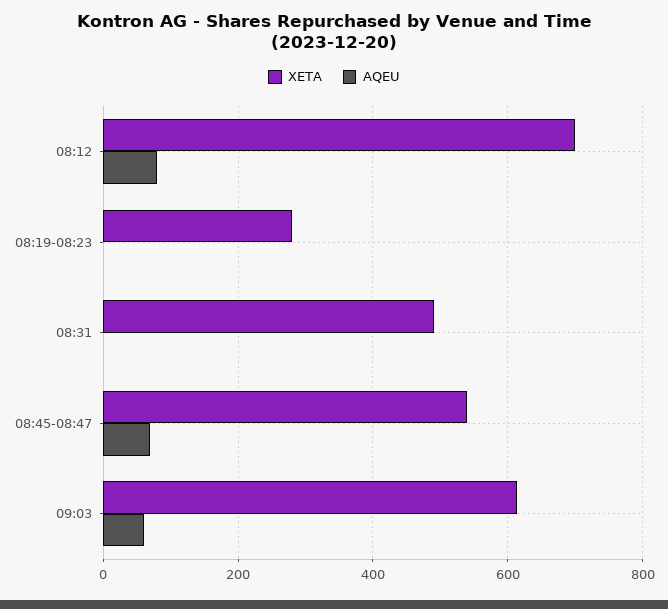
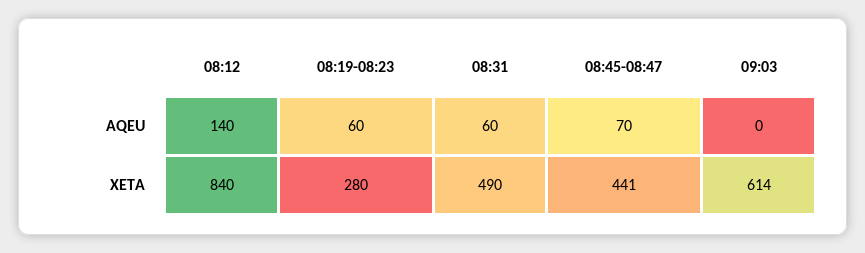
XETA, 08:12: 700 -> 840
AQEU, 08:12: 80 -> 140
AQEU, 08:19-08:23: 0 -> 60
AQEU, 08:31: 0 -> 60
XETA, 08:45-08:47: 540 -> 441
AQEU, 09:03: 60 -> 0

